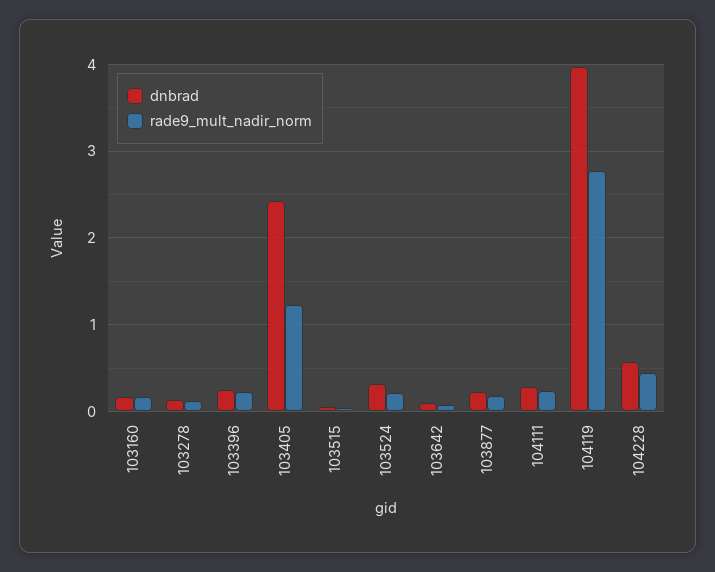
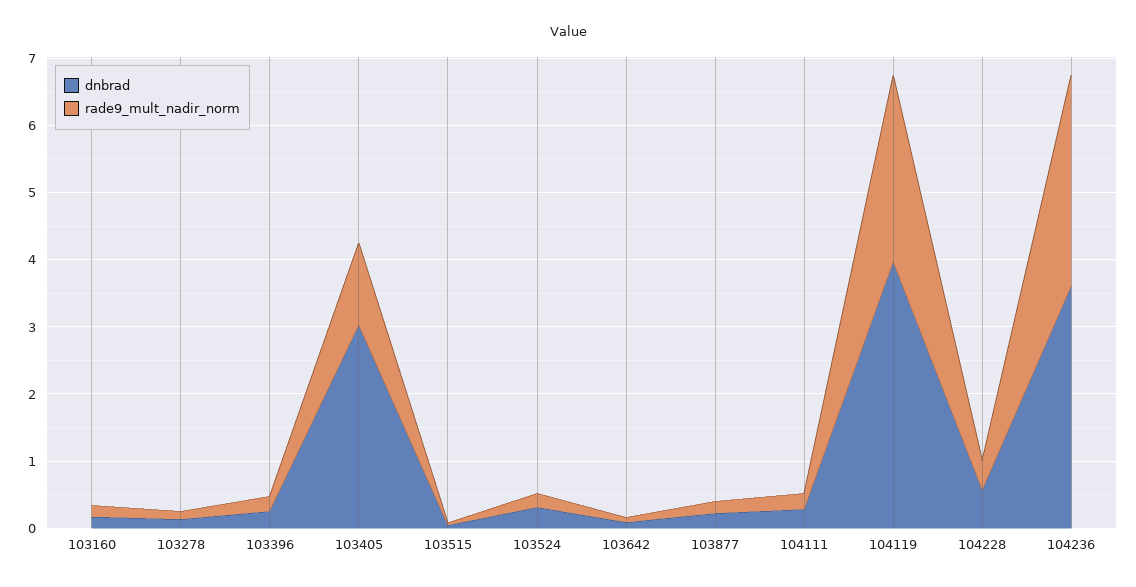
dnbrad, 103405: 2.4 -> 3
dnbrad, 104236: none -> 3.6
rade9_mult_nadir_norm, 104236: none -> 3.2

